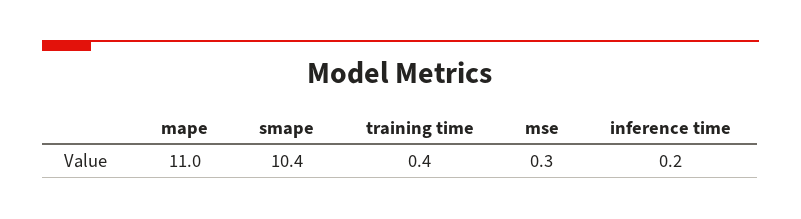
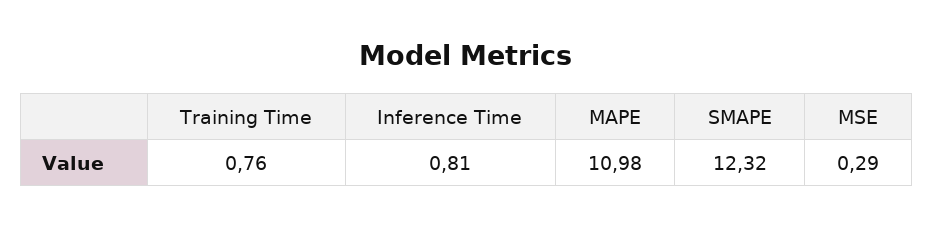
smape: 10.4 -> 12.32
training time: 0.4 -> 0.76
inference time: 0.2 -> 0.81

